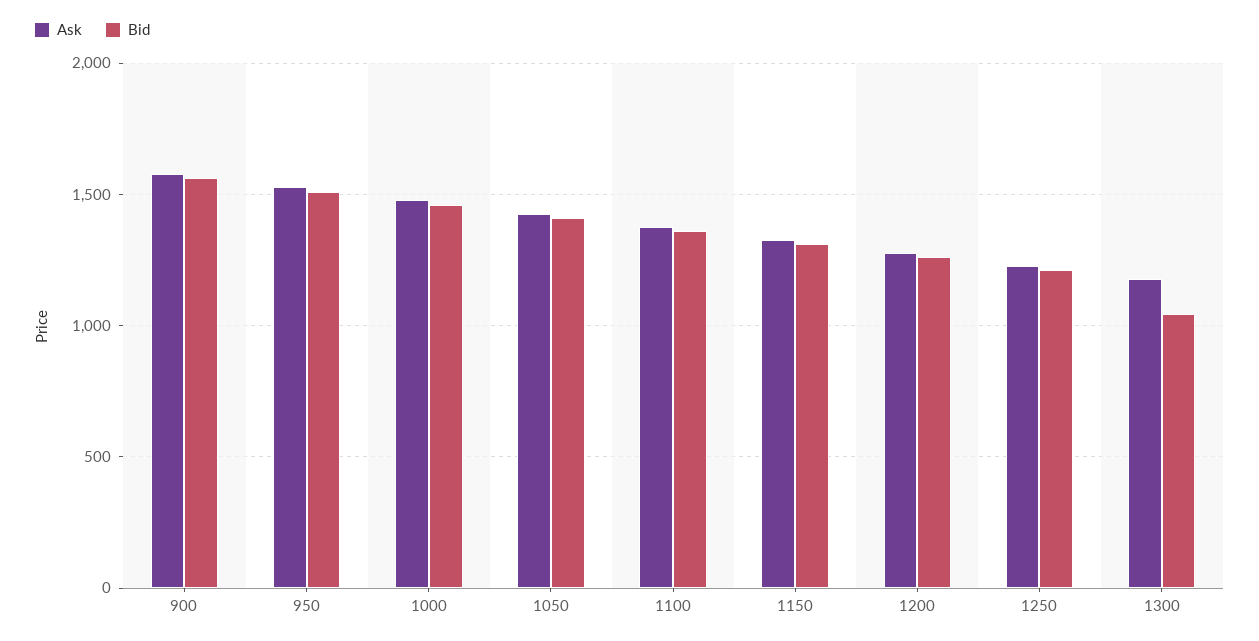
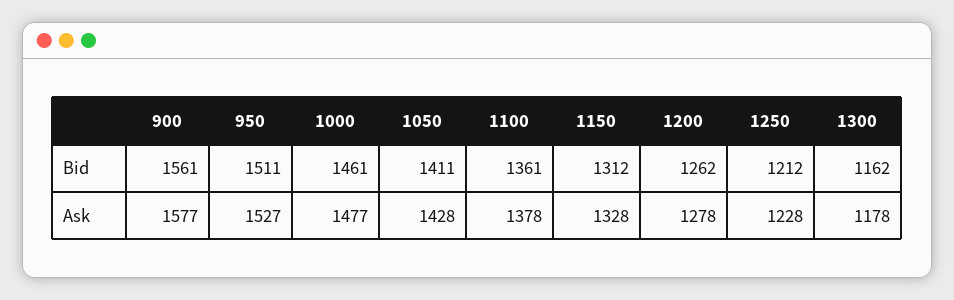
Bid, 1300: 1050 -> 1162

